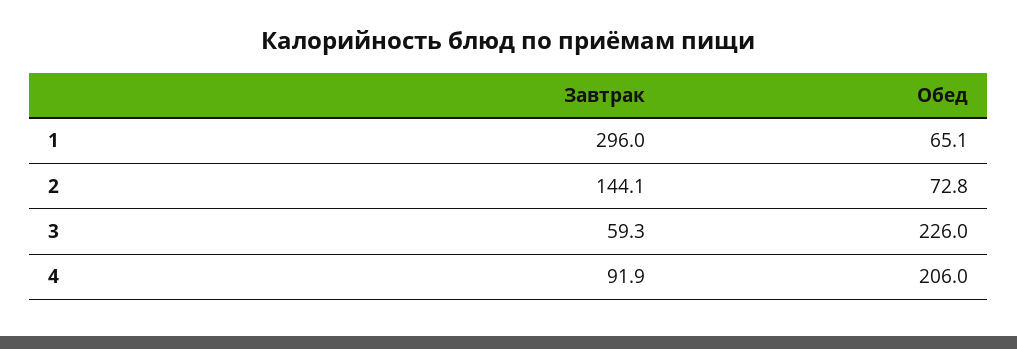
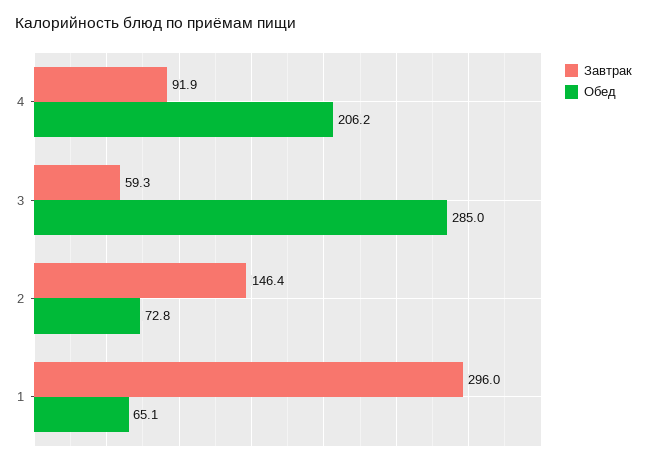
Завтрак, 2: 144.1 -> 146.4
Обед, 3: 226 -> 285
Обед, 4: 206 -> 206.2

